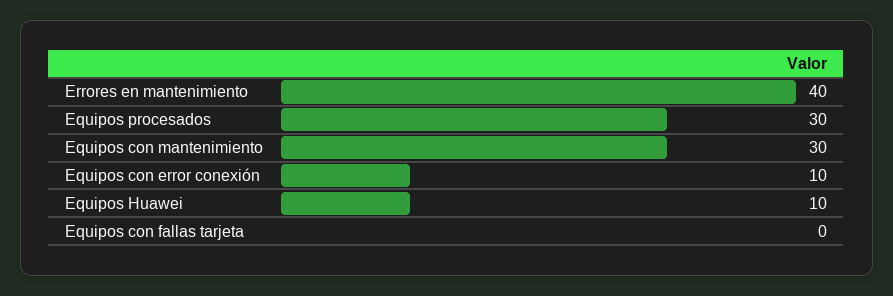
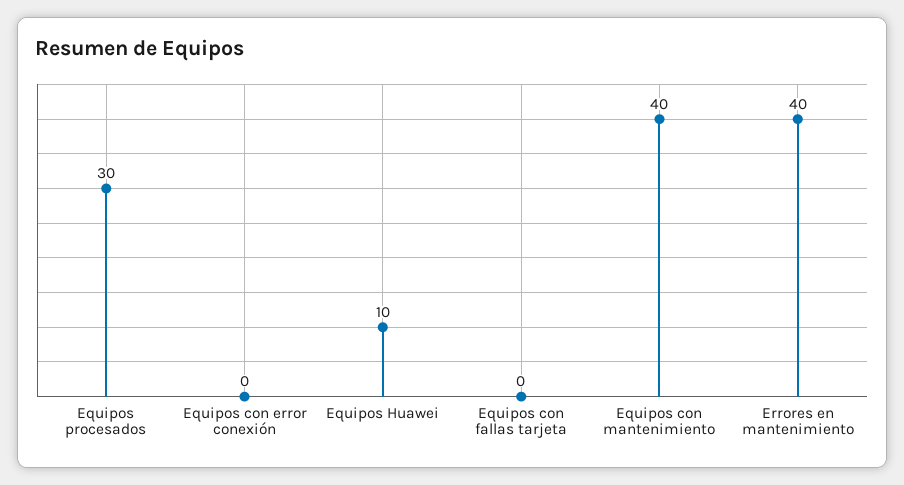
Equipos con mantenimiento: 30 -> 40
Equipos con error conexión: 10 -> 0

